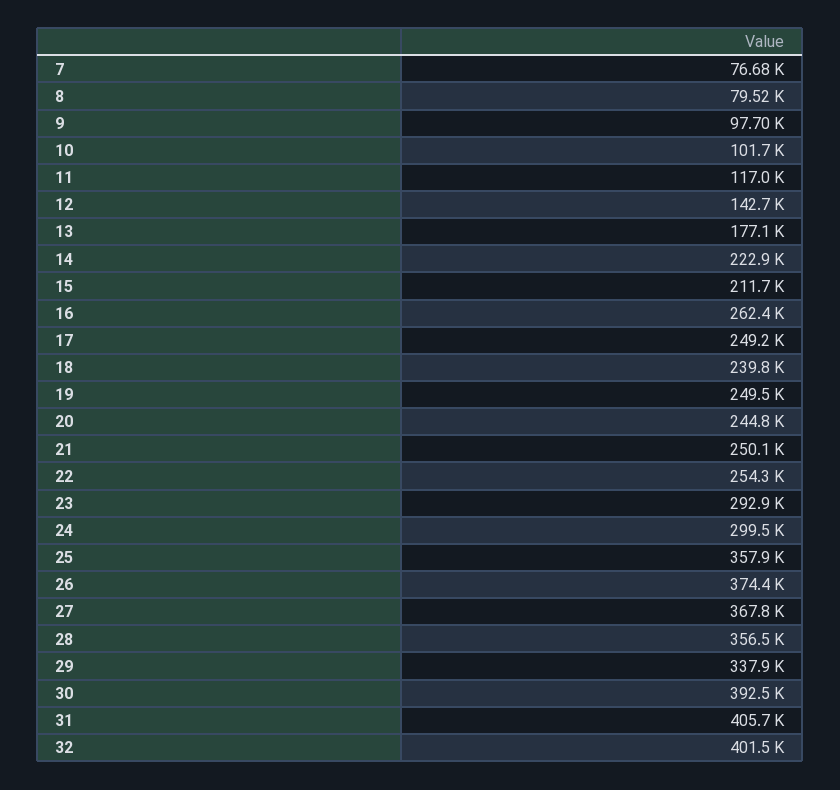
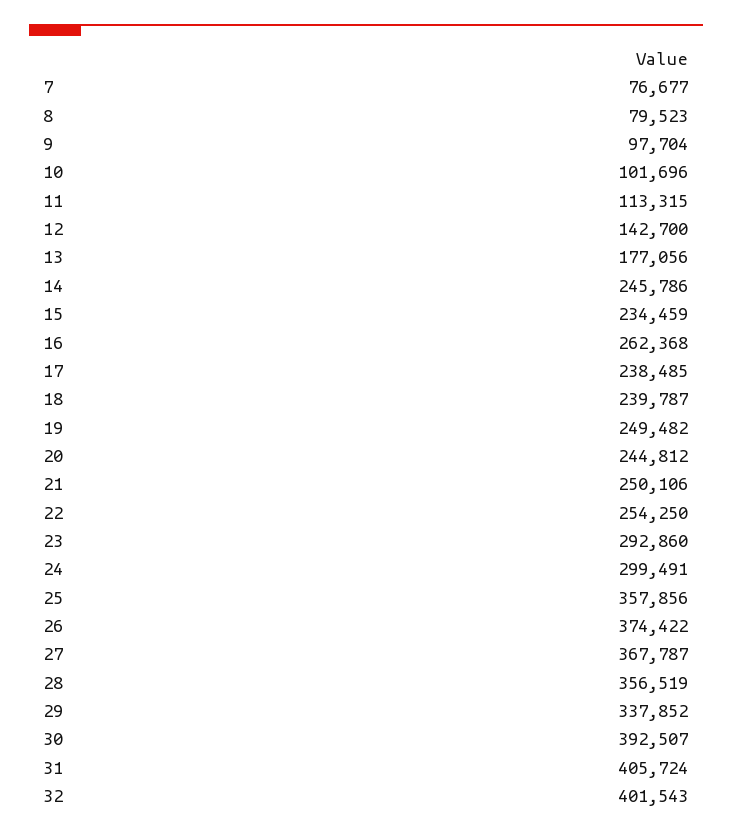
11: 117000 -> 113315
14: 222900 -> 245786
15: 211700 -> 234459
17: 249200 -> 238485

